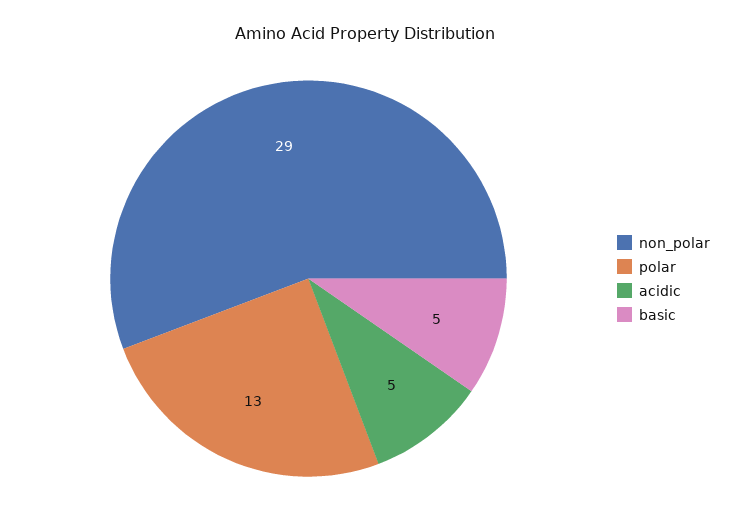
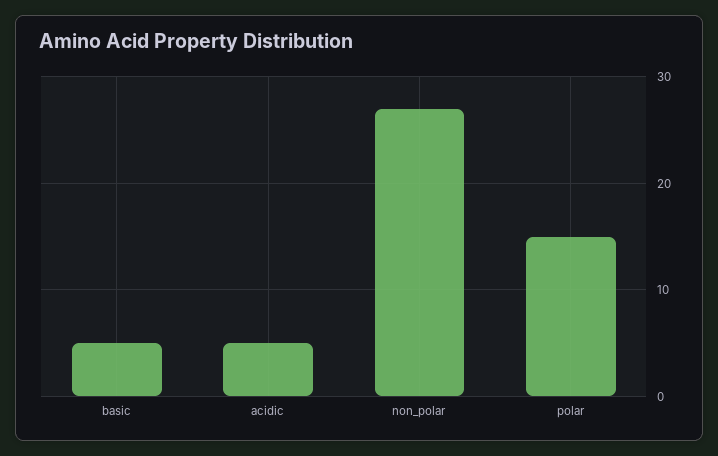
non_polar: 29 -> 27
polar: 13 -> 15

